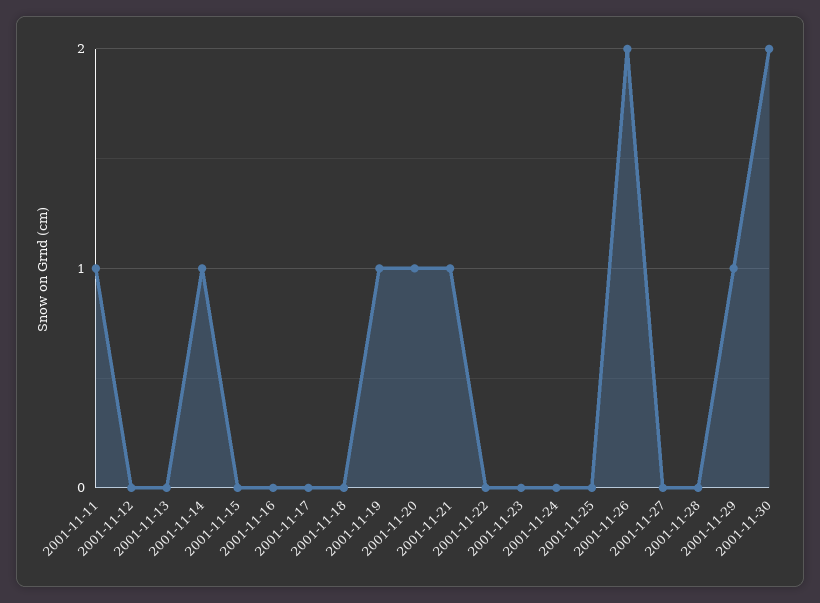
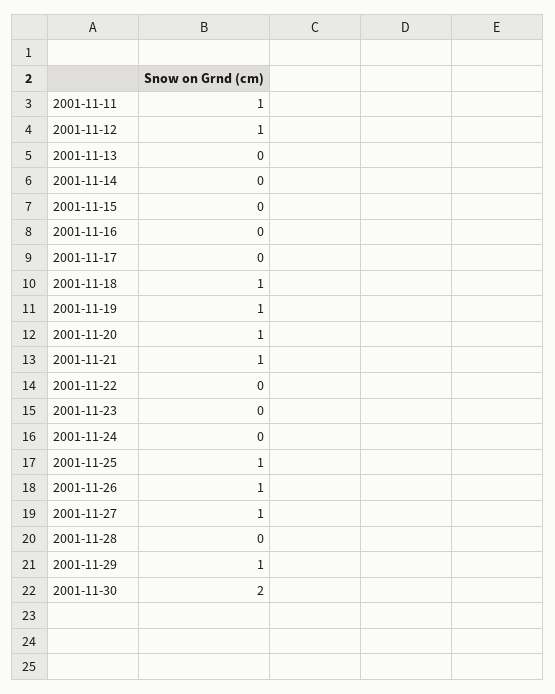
2001-11-12: 0 -> 1
2001-11-14: 1 -> 0
2001-11-18: 0 -> 1
2001-11-25: 0 -> 1
2001-11-26: 2 -> 1
2001-11-27: 0 -> 1

